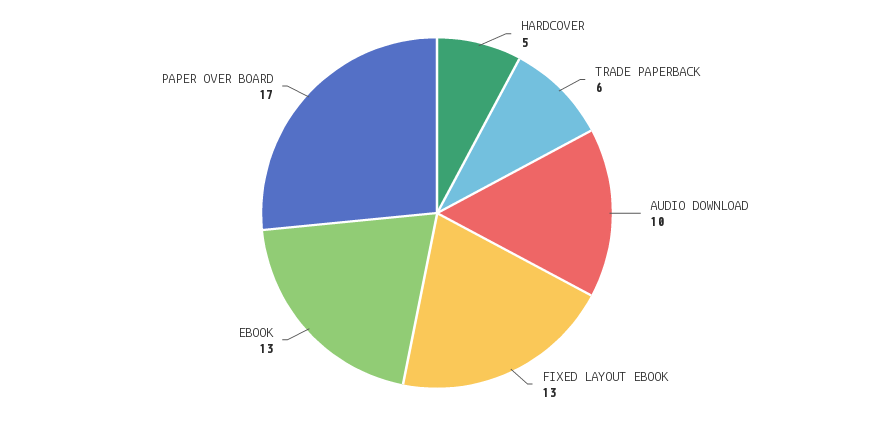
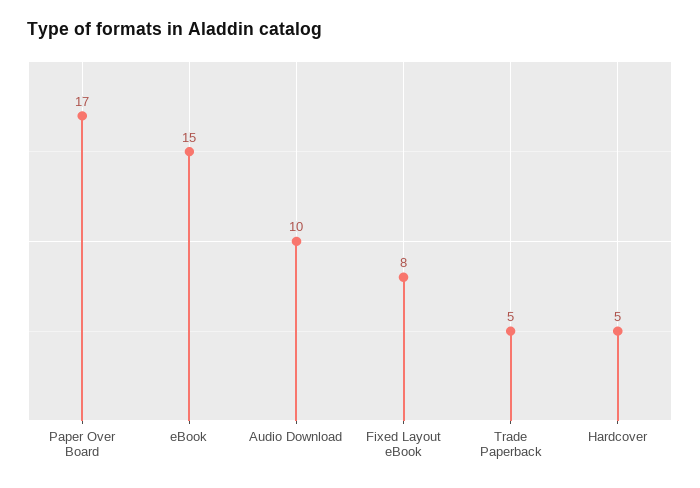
TRADE PAPERBACK: 6 -> 5
FIXED LAYOUT EBOOK: 13 -> 8
EBOOK: 13 -> 15

